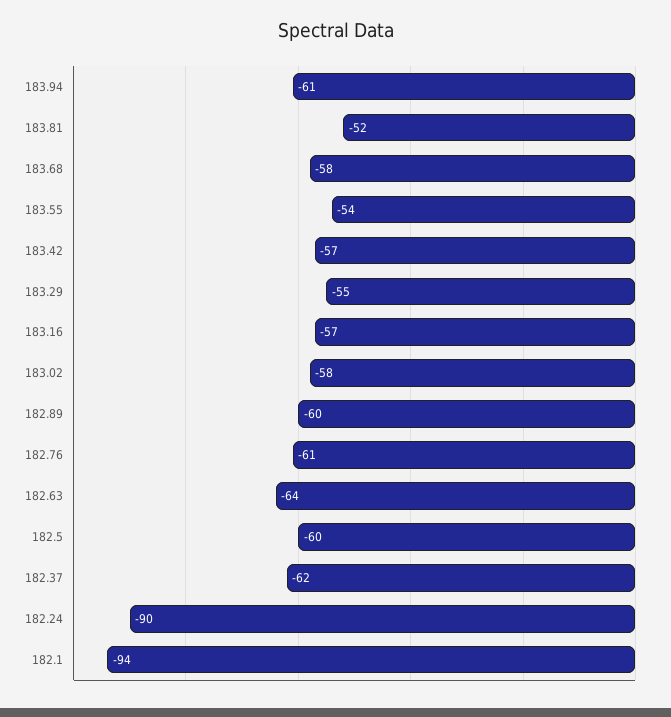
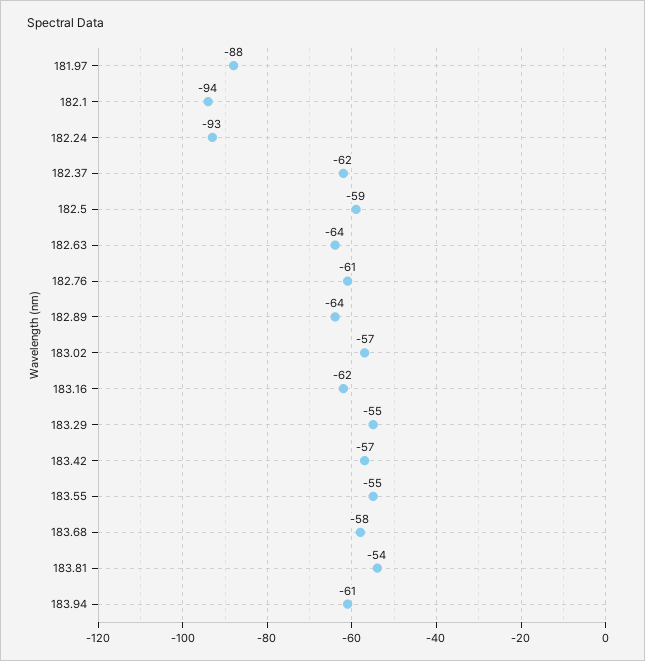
183.81: -52 -> -54
183.55: -54 -> -55
183.16: -57 -> -62
183.02: -58 -> -57
182.89: -60 -> -64
182.5: -60 -> -59
182.24: -90 -> -93
181.97: none -> -88

